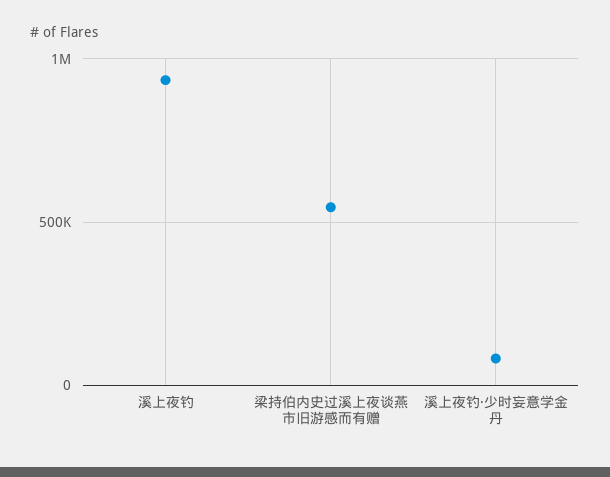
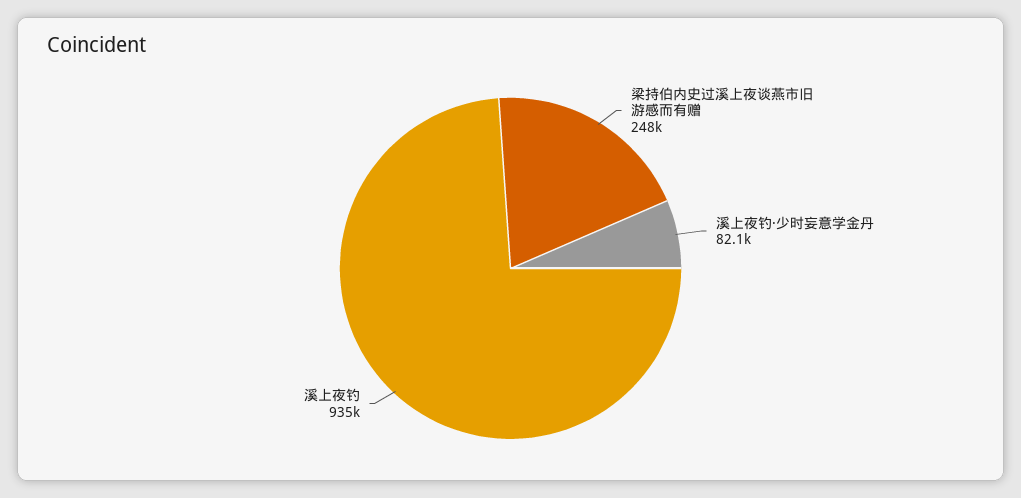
梁持伯内史过溪上夜谈燕市旧游感而有赠: 550000 -> 248000

